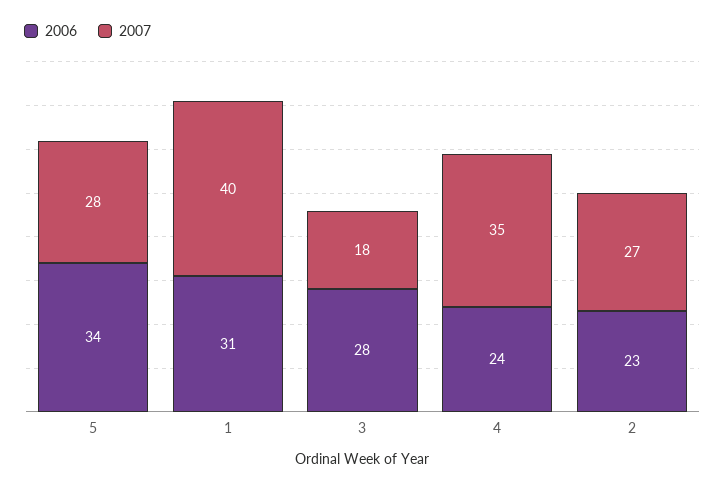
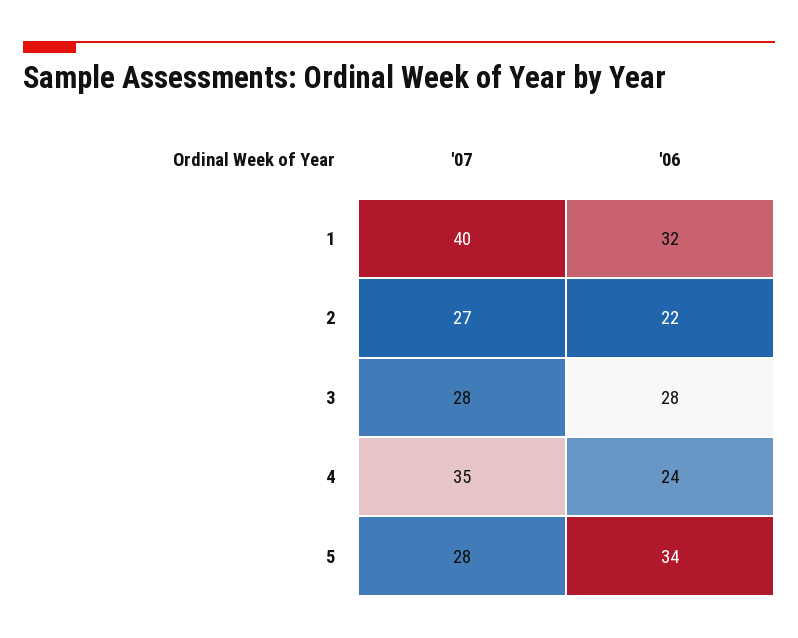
2006, 1: 31 -> 32
2007, 3: 18 -> 28
2006, 2: 23 -> 22

